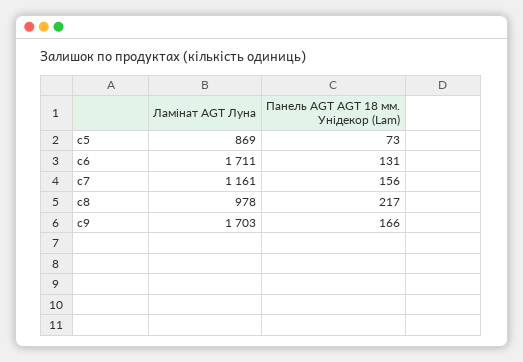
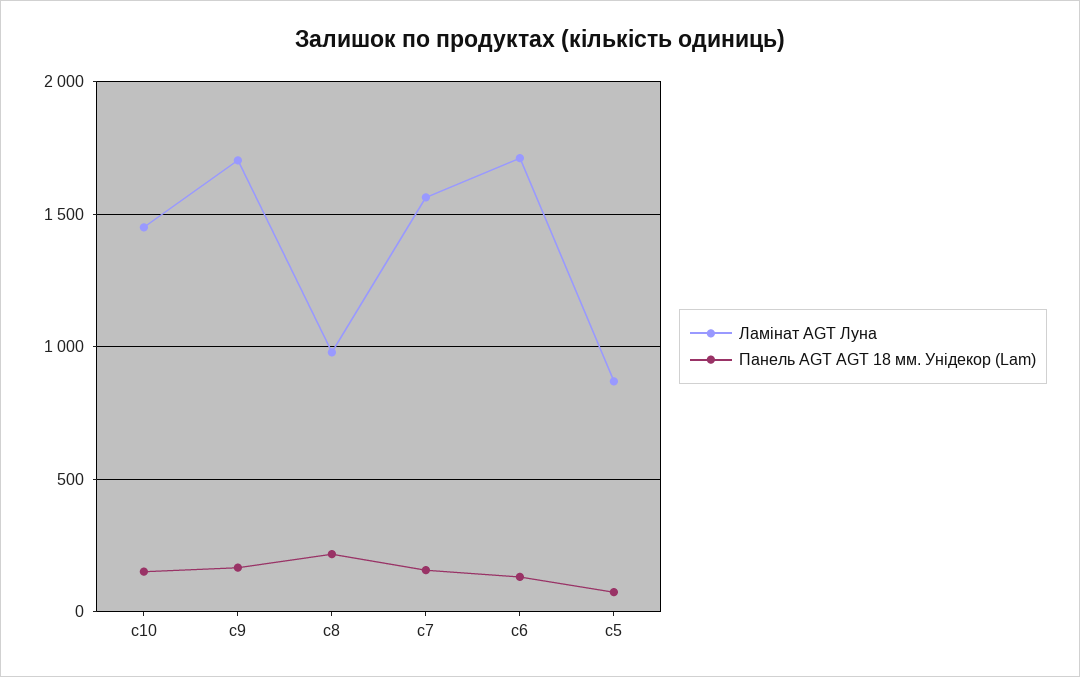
Ламінат AGT Луна, c7: 1161 -> 1550
Ламінат AGT Луна, c10: none -> 1450
Панель AGT AGT 18 мм. Унідекор (Lam), c10: none -> 150

